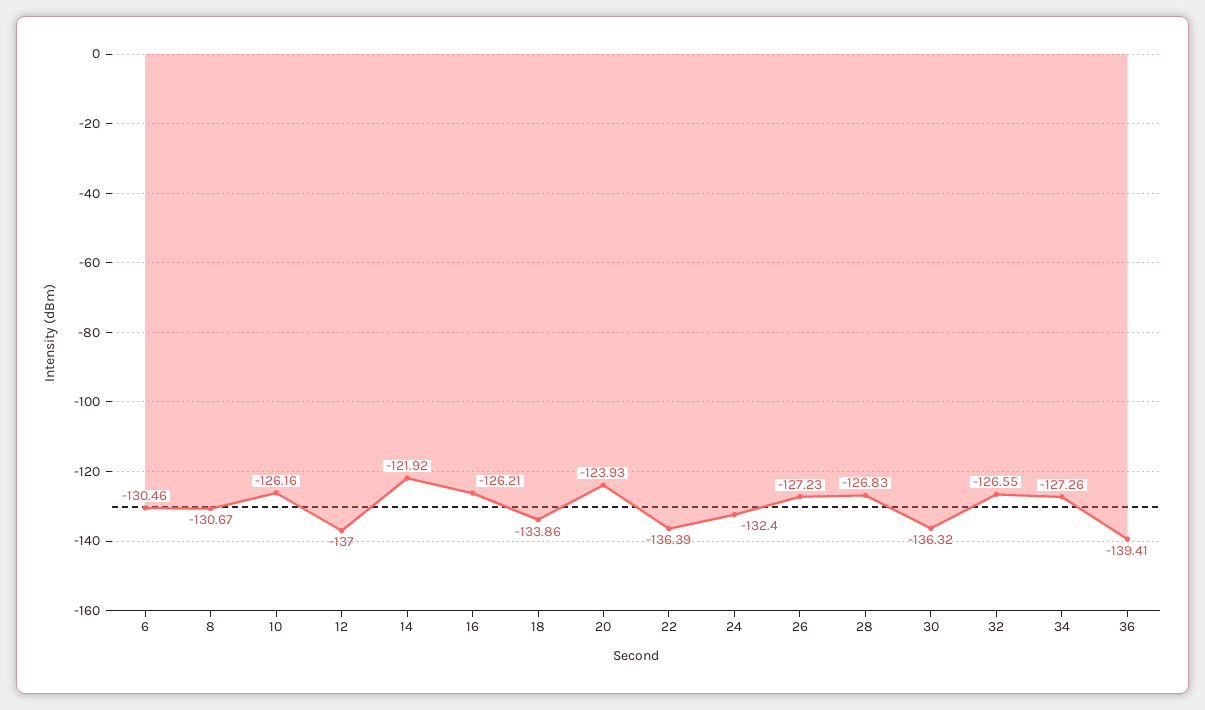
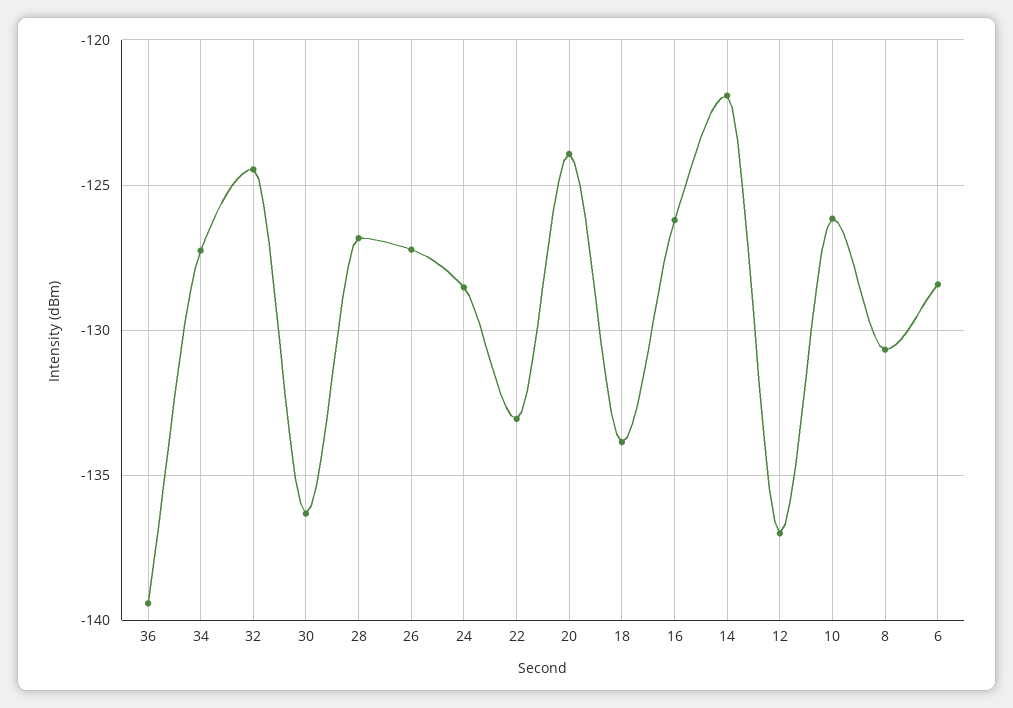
6: -130.46 -> -128.5
22: -136.39 -> -133
24: -132.4 -> -128.5
32: -126.55 -> -124.5

